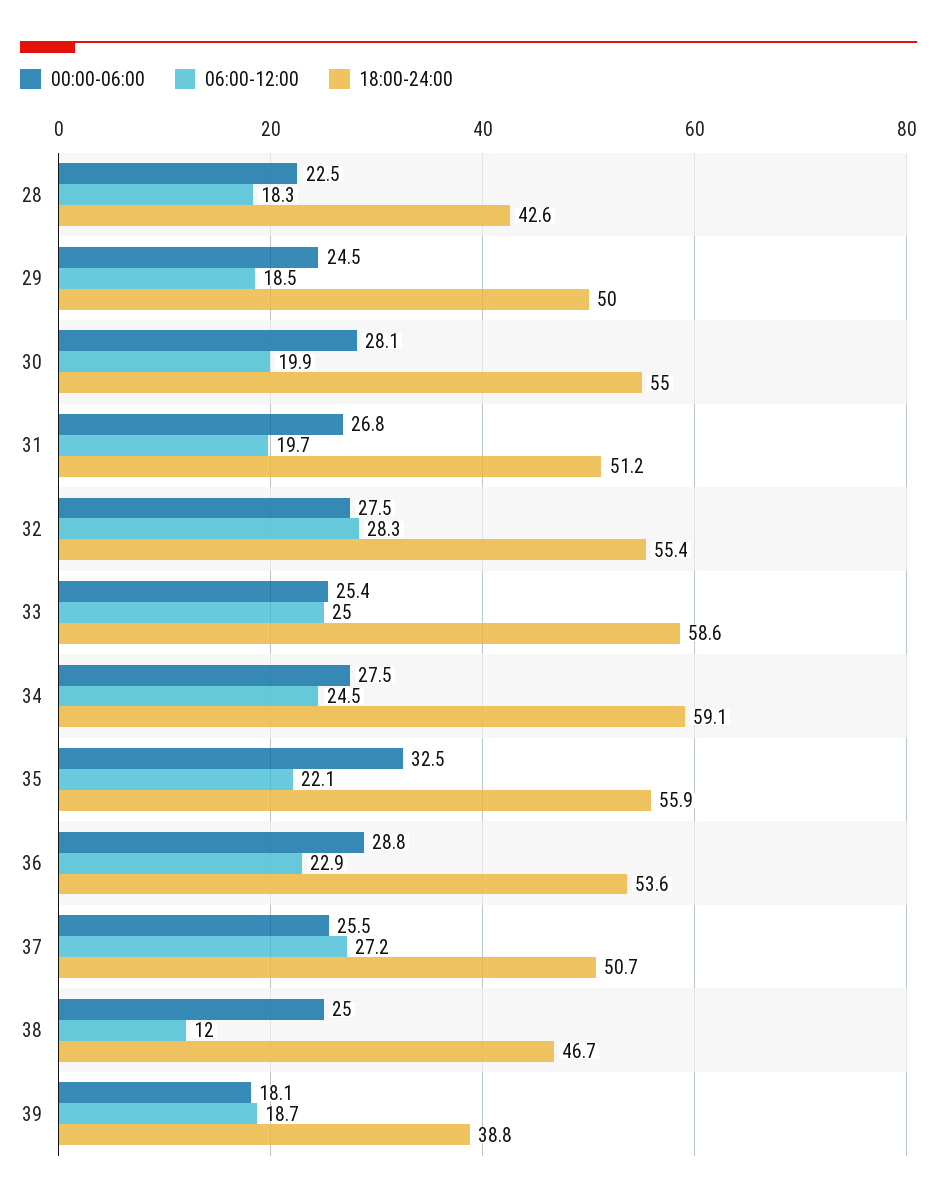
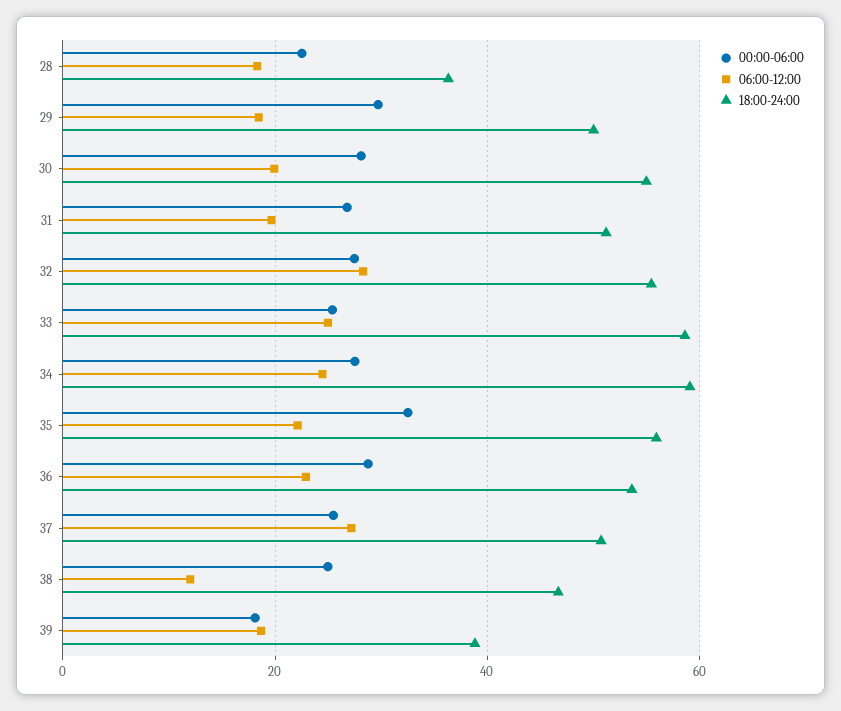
18:00-24:00, 28: 42.6 -> 36
00:00-06:00, 29: 24.5 -> 30

